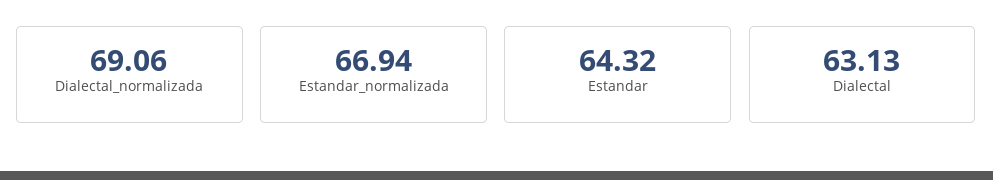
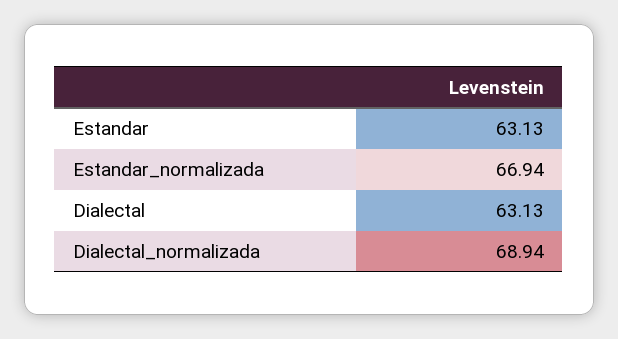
Dialectal_normalizada: 69.06 -> 68.94
Estandar: 64.32 -> 63.13

